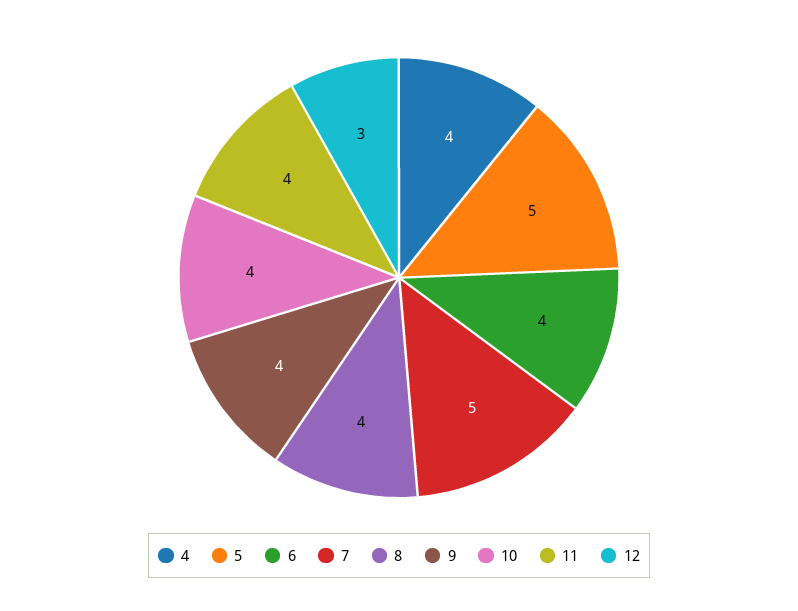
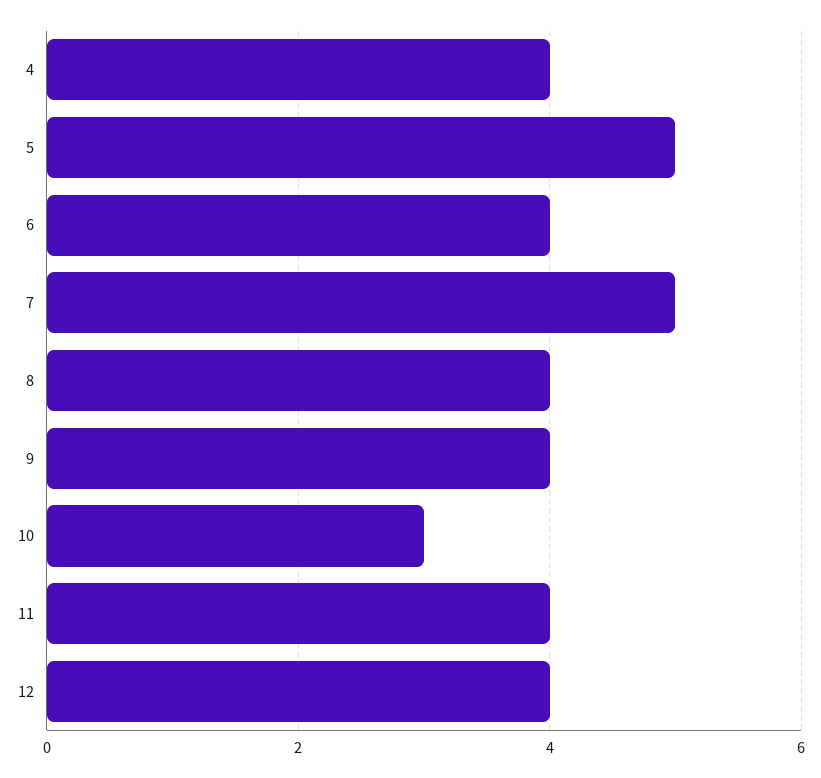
10: 4 -> 3
12: 3 -> 4

